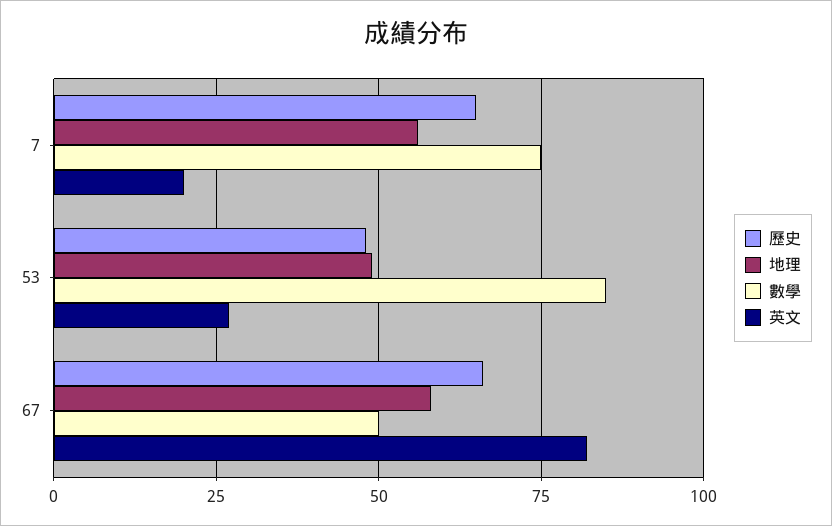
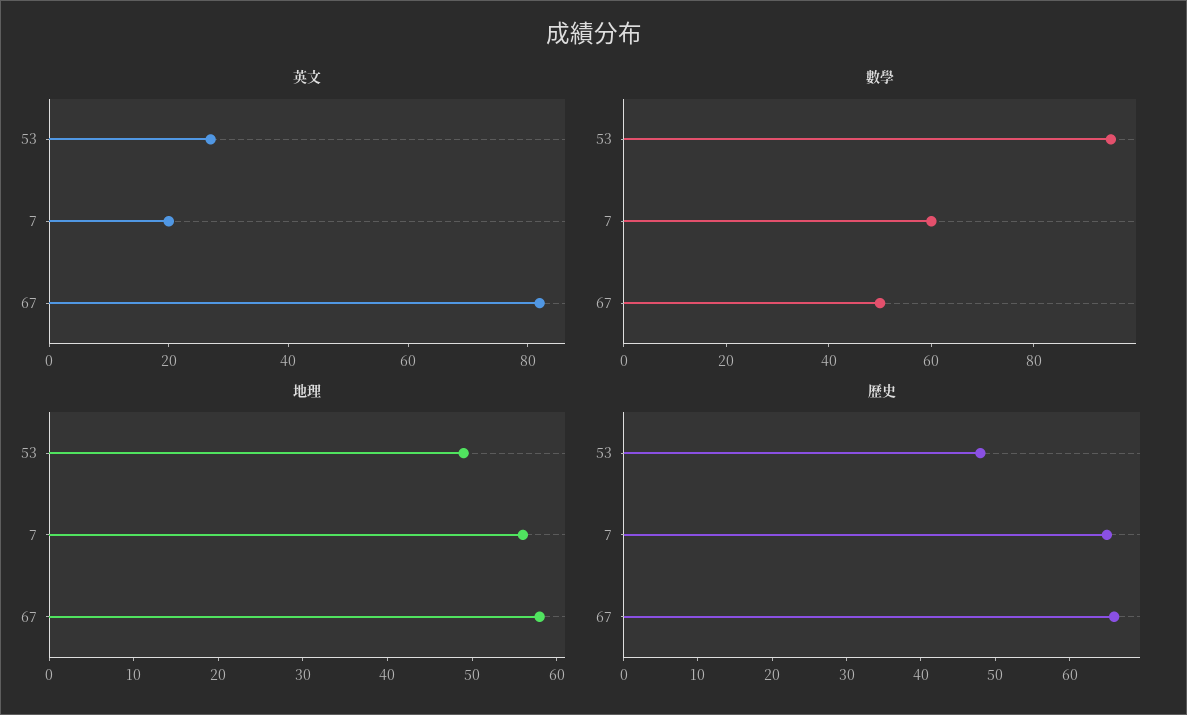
數學, 7: 75 -> 60
數學, 53: 85 -> 95

